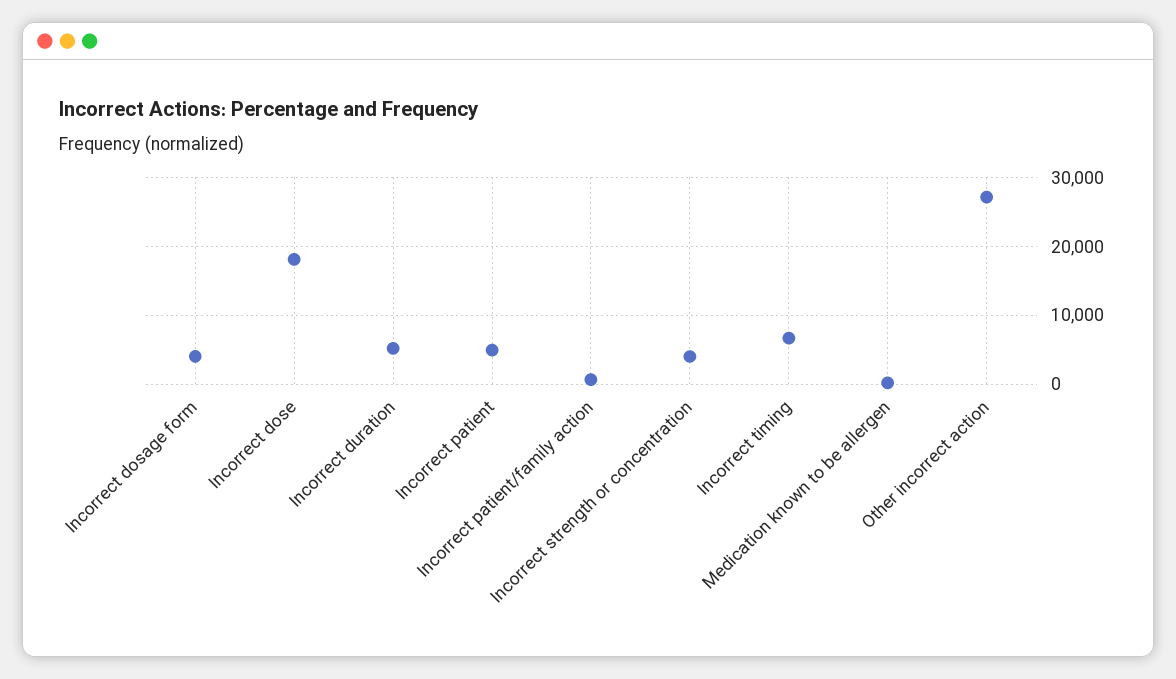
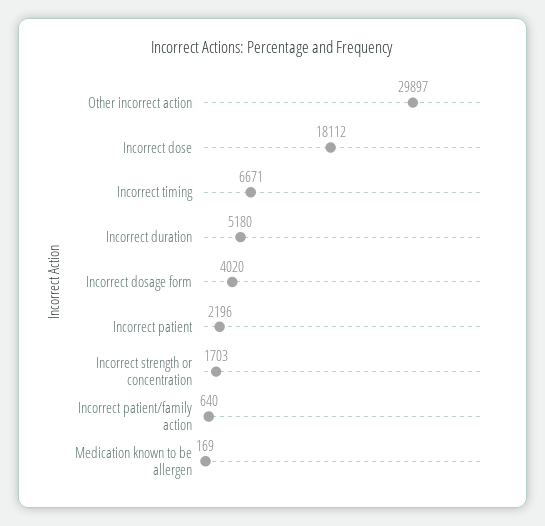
Incorrect patient: 5000 -> 2196
Incorrect strength or concentration: 4000 -> 1703
Other incorrect action: 27000 -> 29897

